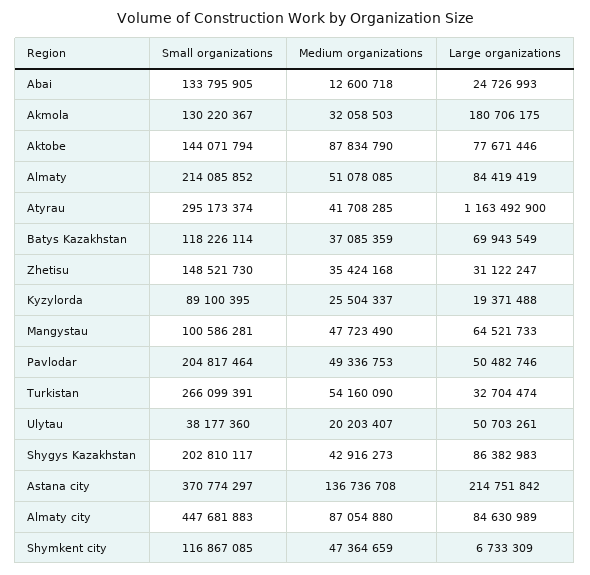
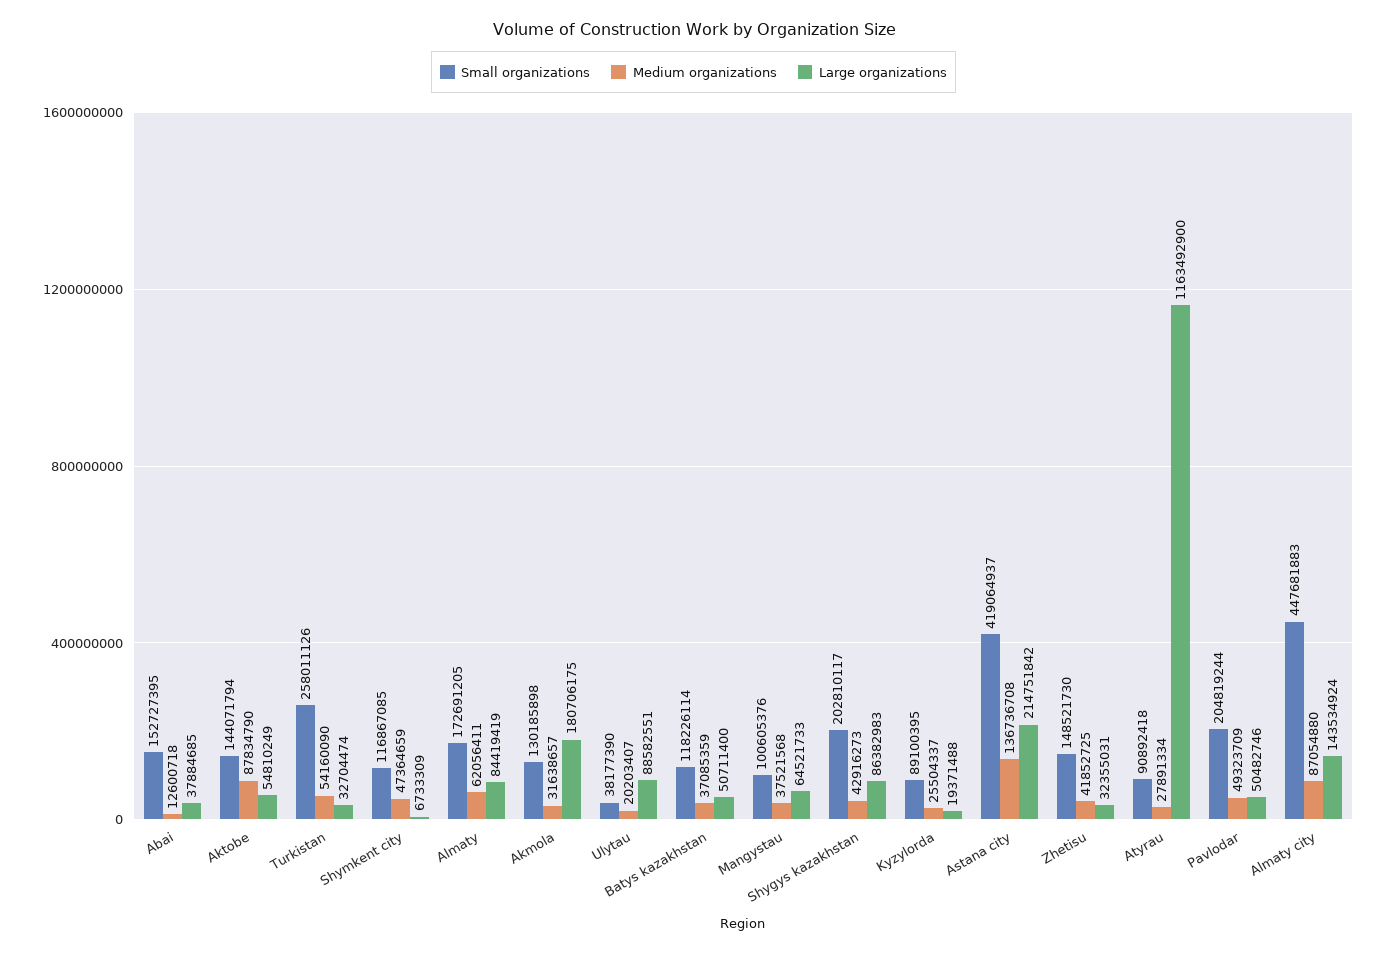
Small organizations, Abai: 133795905 -> 152727395
Large organizations, Abai: 24726993 -> 37884685
Small organizations, Akmola: 130220367 -> 130185898
Medium organizations, Akmola: 32058503 -> 31638657
Large organizations, Aktobe: 77671446 -> 54810249
Small organizations, Almaty: 214085852 -> 172691205
Medium organizations, Almaty: 51078085 -> 62056411
Small organizations, Atyrau: 295173374 -> 90892418
Medium organizations, Atyrau: 41708285 -> 27891334
Large organizations, Batys Kazakhstan: 69943549 -> 50711400
Medium organizations, Zhetisu: 35424168 -> 41852725
Large organizations, Zhetisu: 31122247 -> 32355031
Small organizations, Mangystau: 100586281 -> 100605376
Medium organizations, Mangystau: 47723490 -> 37521568
Small organizations, Pavlodar: 204817464 -> 204819244
Medium organizations, Pavlodar: 49336753 -> 49323709
Small organizations, Turkistan: 266099391 -> 258011126
Small organizations, Ulytau: 38177360 -> 38177390
Large organizations, Ulytau: 50703261 -> 88582551
Small organizations, Astana city: 370774297 -> 419064937
Large organizations, Almaty city: 84630989 -> 143534924

